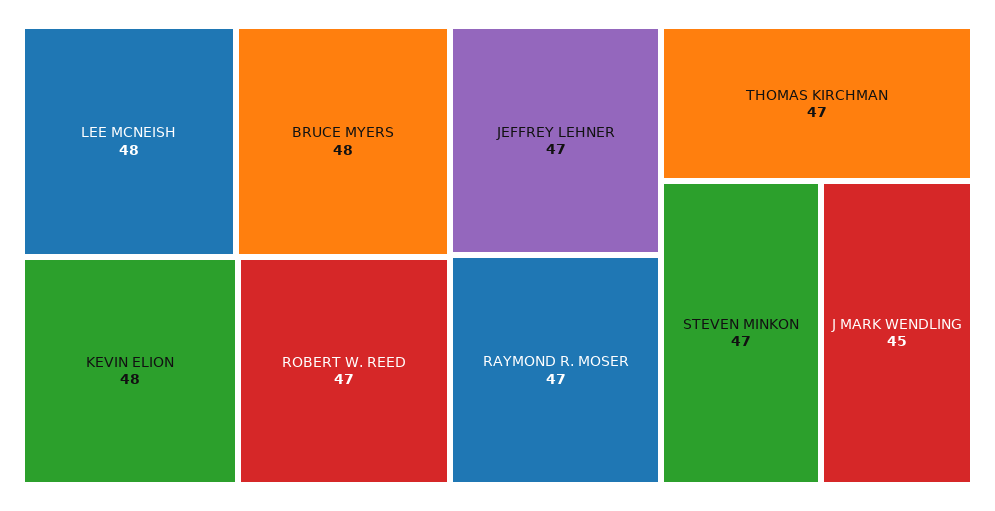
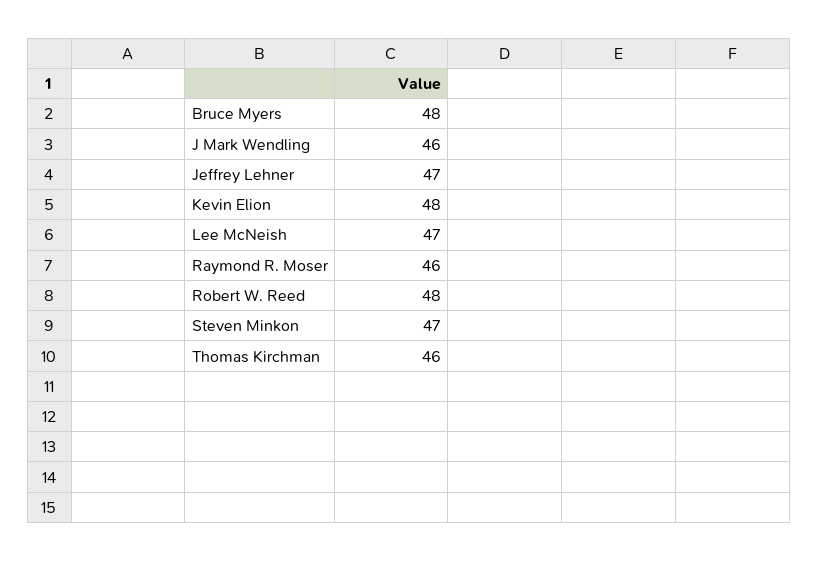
LEE MCNEISH: 48 -> 47
ROBERT W. REED: 47 -> 48
RAYMOND R. MOSER: 47 -> 46
THOMAS KIRCHMAN: 47 -> 46
J MARK WENDLING: 45 -> 46

